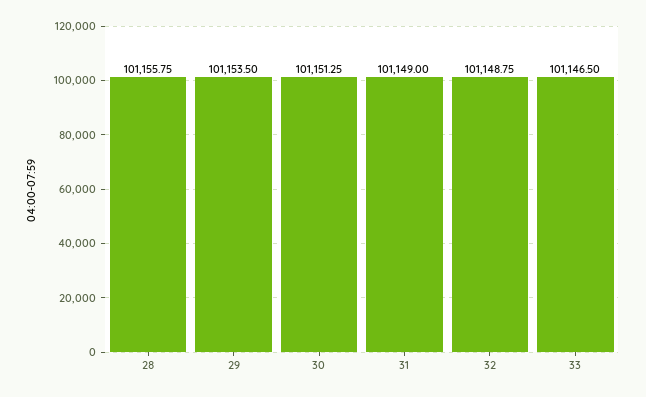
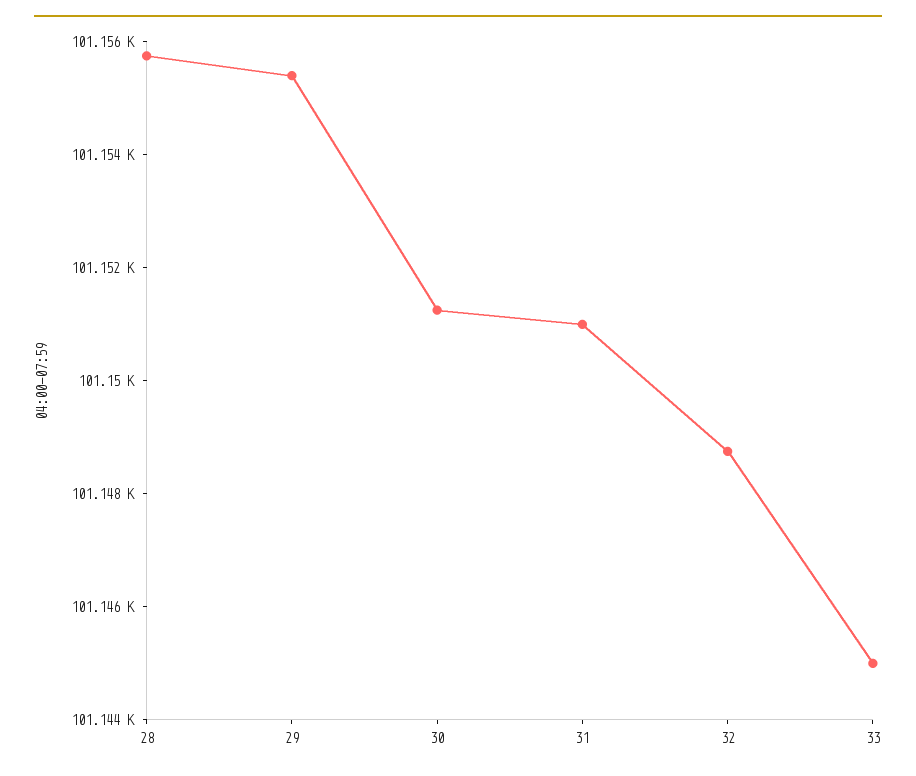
29: 101153.5 -> 101155.5
31: 101149 -> 101151
33: 101146.5 -> 101145

